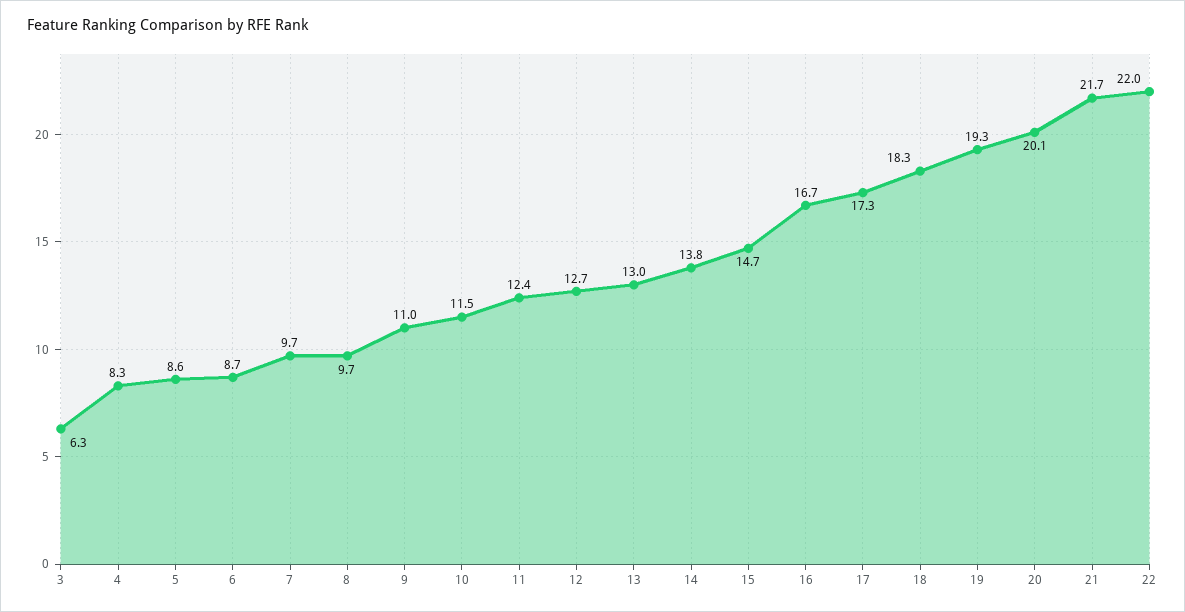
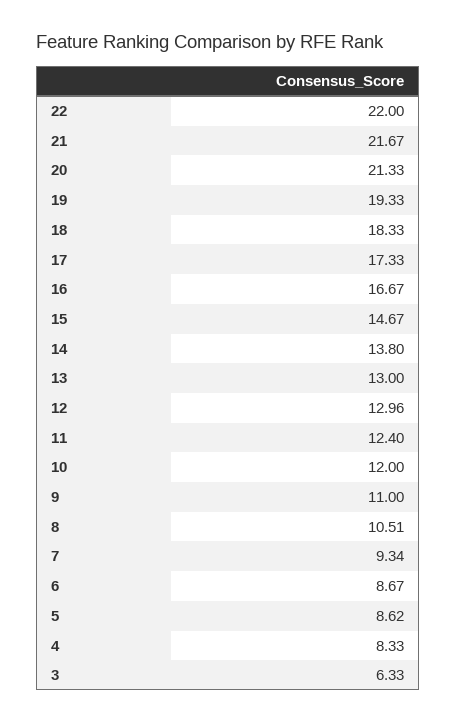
7: 9.7 -> 9.34
8: 9.7 -> 10.51
10: 11.5 -> 12
12: 12.7 -> 12.96
20: 20.1 -> 21.33

